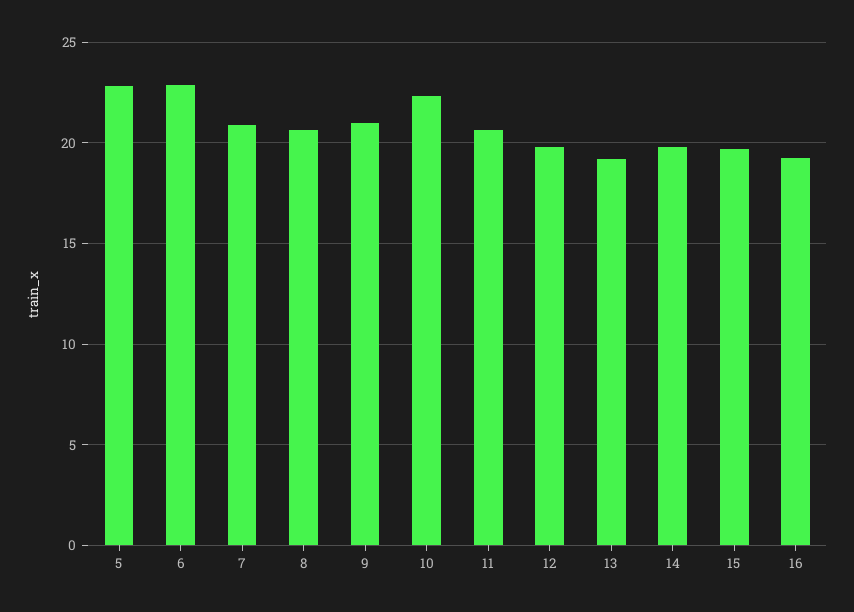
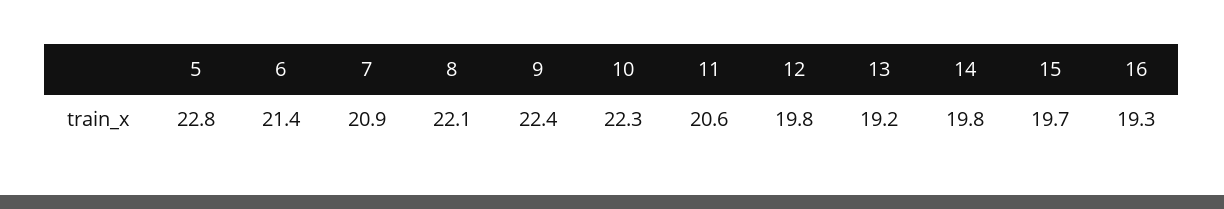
6: 23 -> 21.4
8: 20.5 -> 22.1
9: 21 -> 22.4

